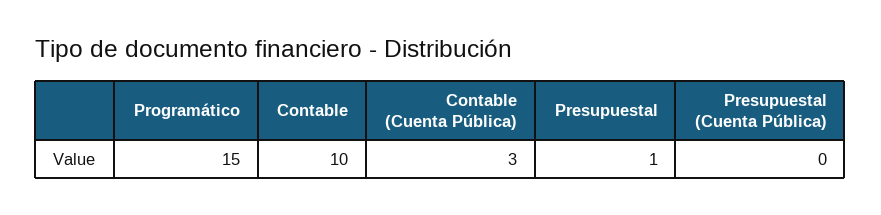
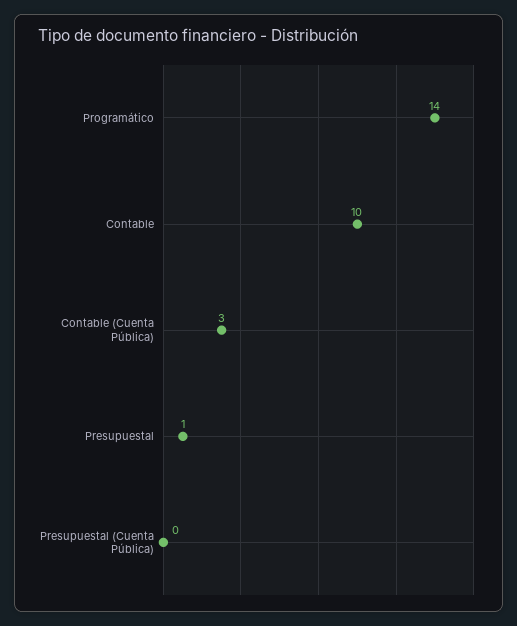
Programático: 15 -> 14

